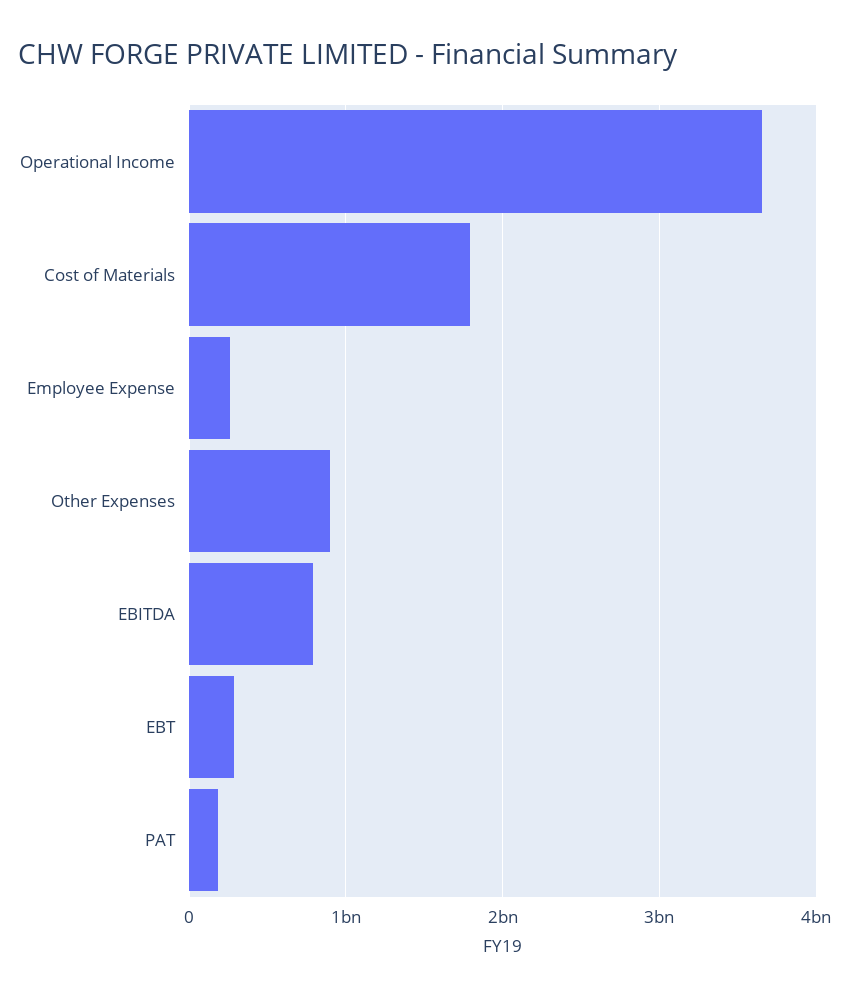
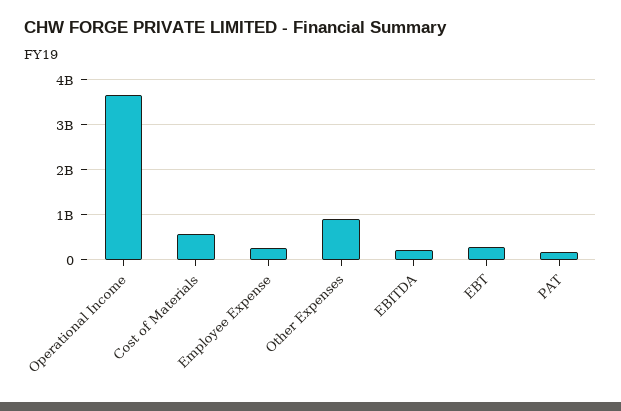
Cost of Materials: 1800000000 -> 600000000
EBITDA: 800000000 -> 200000000

